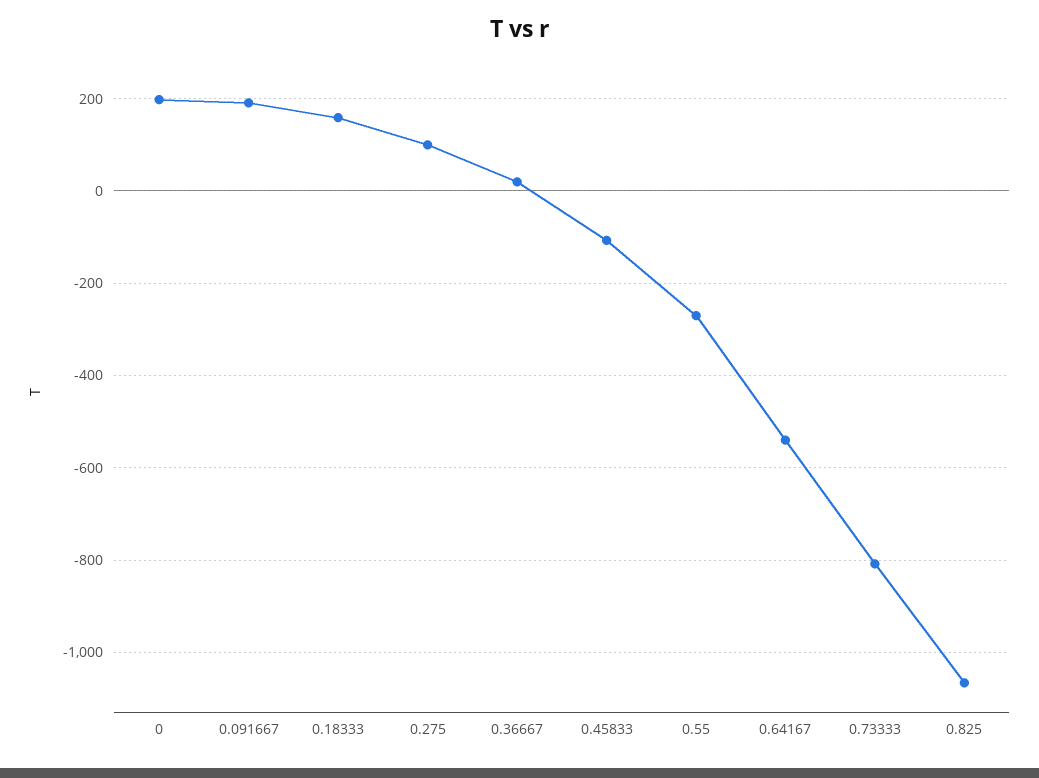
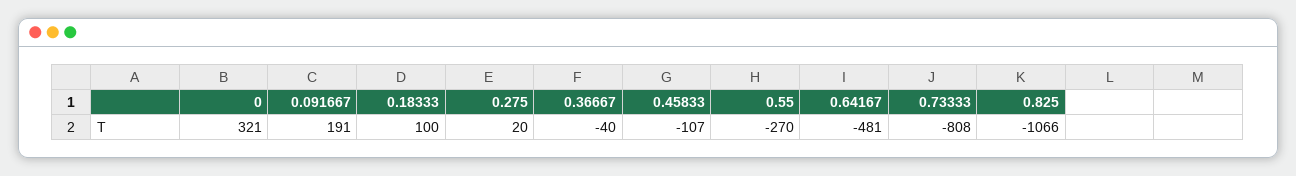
0: 200 -> 321
0.18333: 160 -> 100
0.275: 100 -> 20
0.36667: 20 -> -40
0.64167: -540 -> -481

